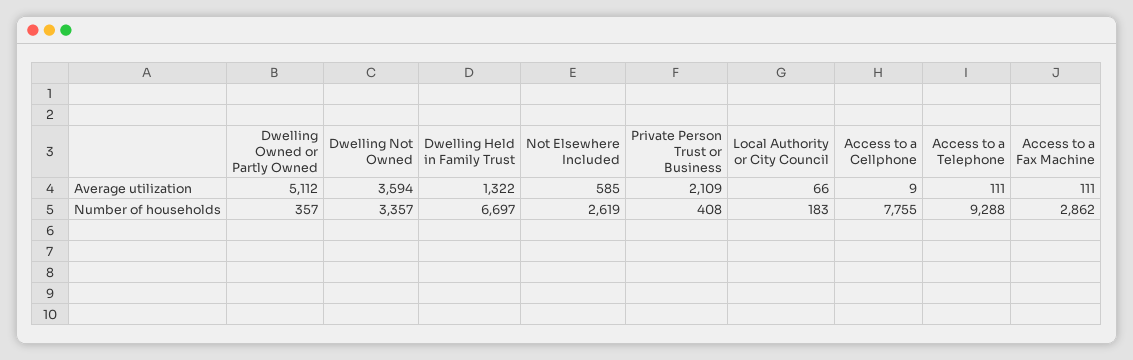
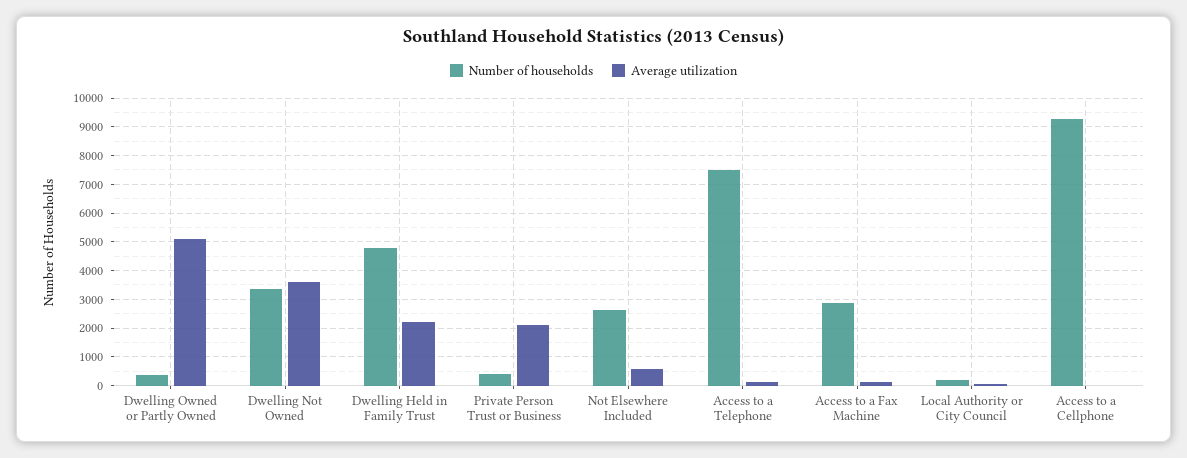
Average utilization, Dwelling Held in Family Trust: 1322 -> 2250
Number of households, Dwelling Held in Family Trust: 6697 -> 4750
Number of households, Access to a Cellphone: 7755 -> 9250
Number of households, Access to a Telephone: 9288 -> 7500

